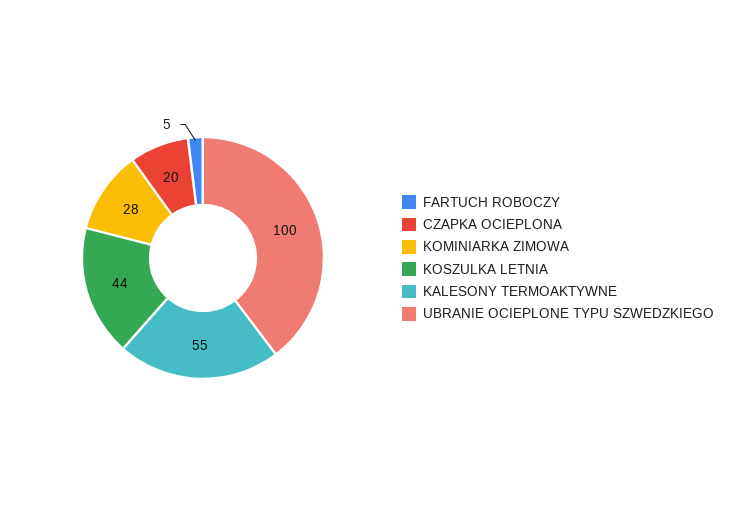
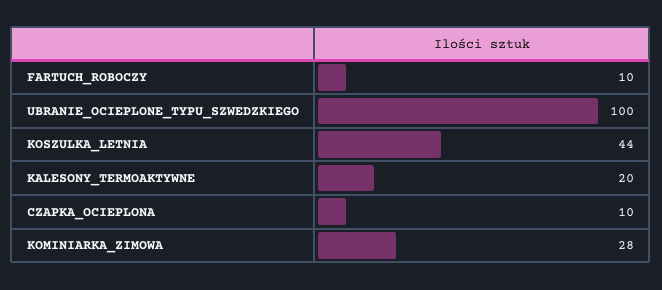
FARTUCH ROBOCZY: 5 -> 10
CZAPKA OCIEPLONA: 20 -> 10
KALESONY TERMOAKTYWNE: 55 -> 20

